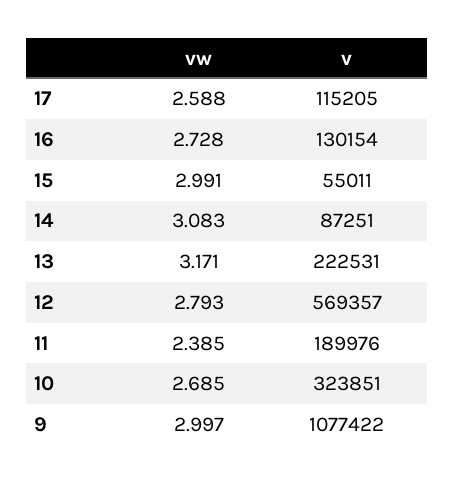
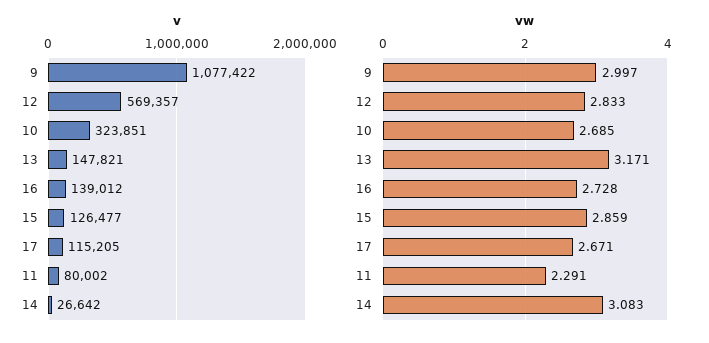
vw, 17: 2.588 -> 2.671
v, 16: 130154 -> 139012
vw, 15: 2.991 -> 2.859
v, 15: 55011 -> 126477
v, 14: 87251 -> 26642
v, 13: 222531 -> 147821
vw, 12: 2.793 -> 2.833
vw, 11: 2.385 -> 2.291
v, 11: 189976 -> 80002

